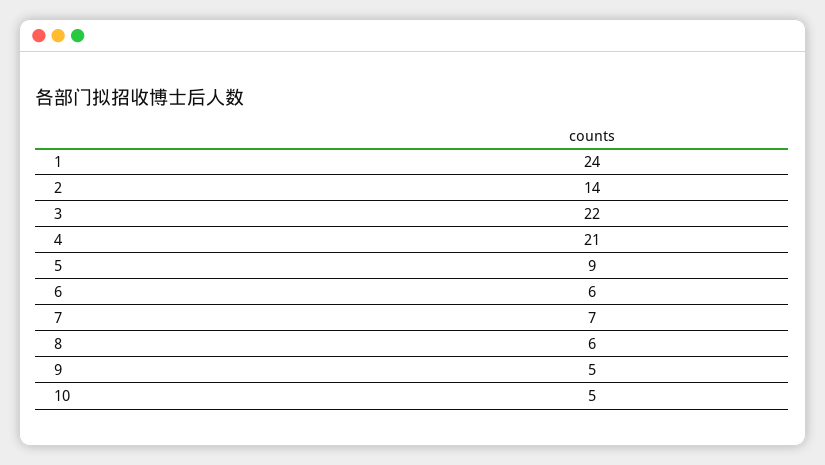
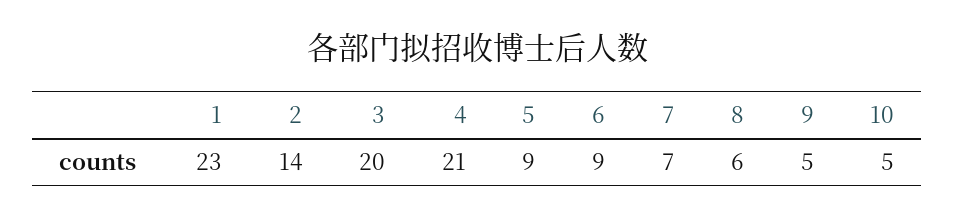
1: 24 -> 23
3: 22 -> 20
6: 6 -> 9

